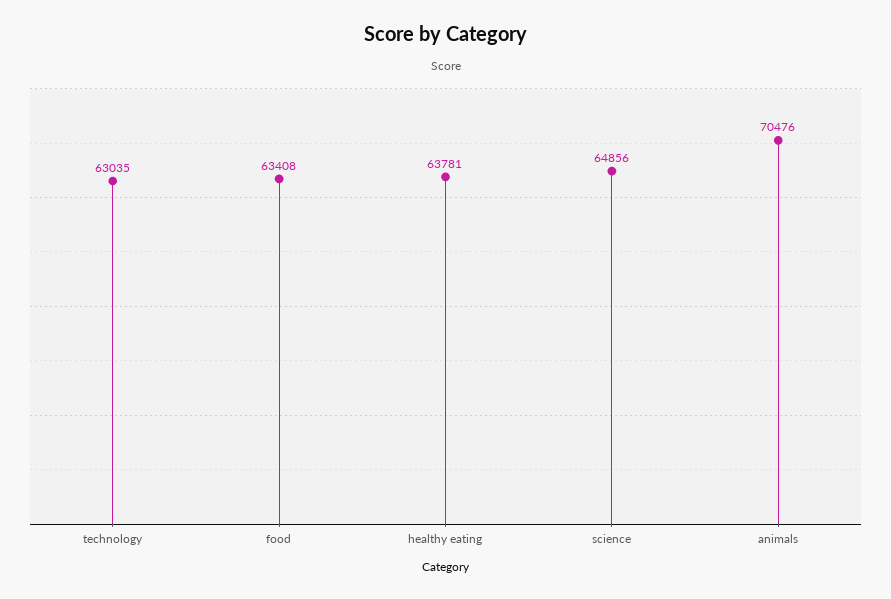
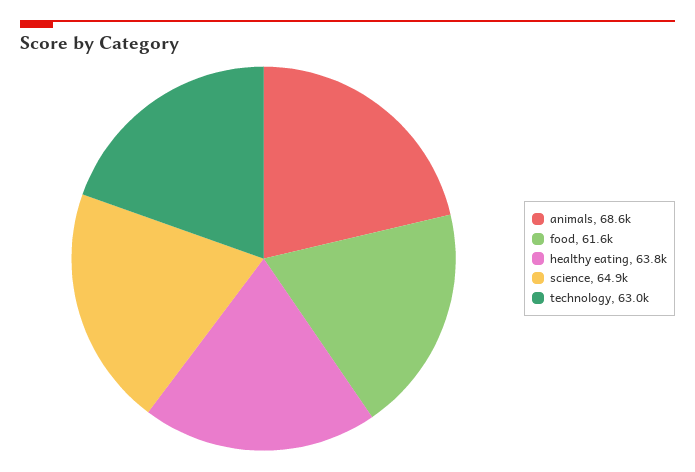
food: 63408 -> 61600
animals: 70476 -> 68600

